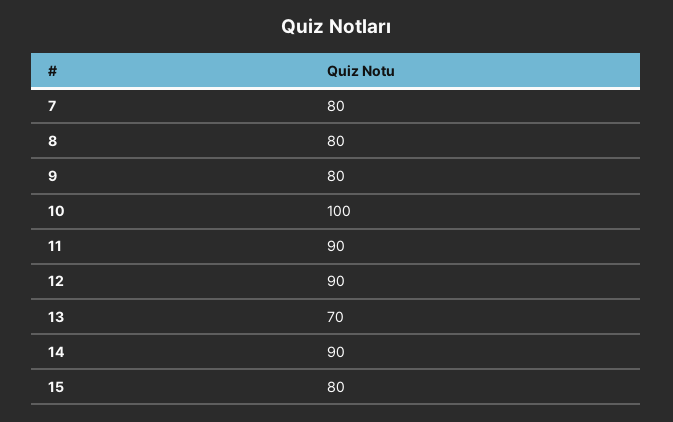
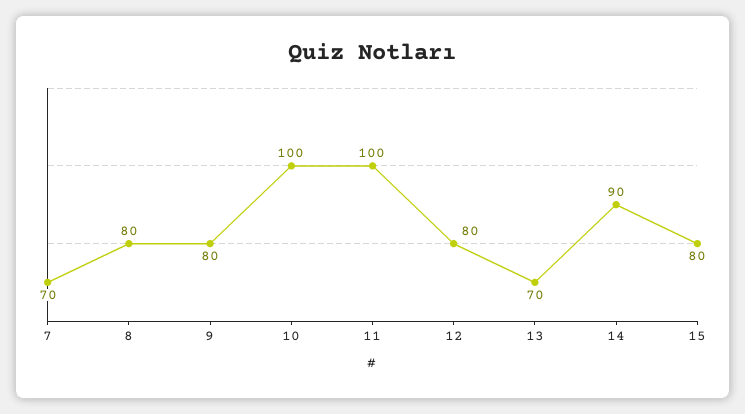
7: 80 -> 70
11: 90 -> 100
12: 90 -> 80

